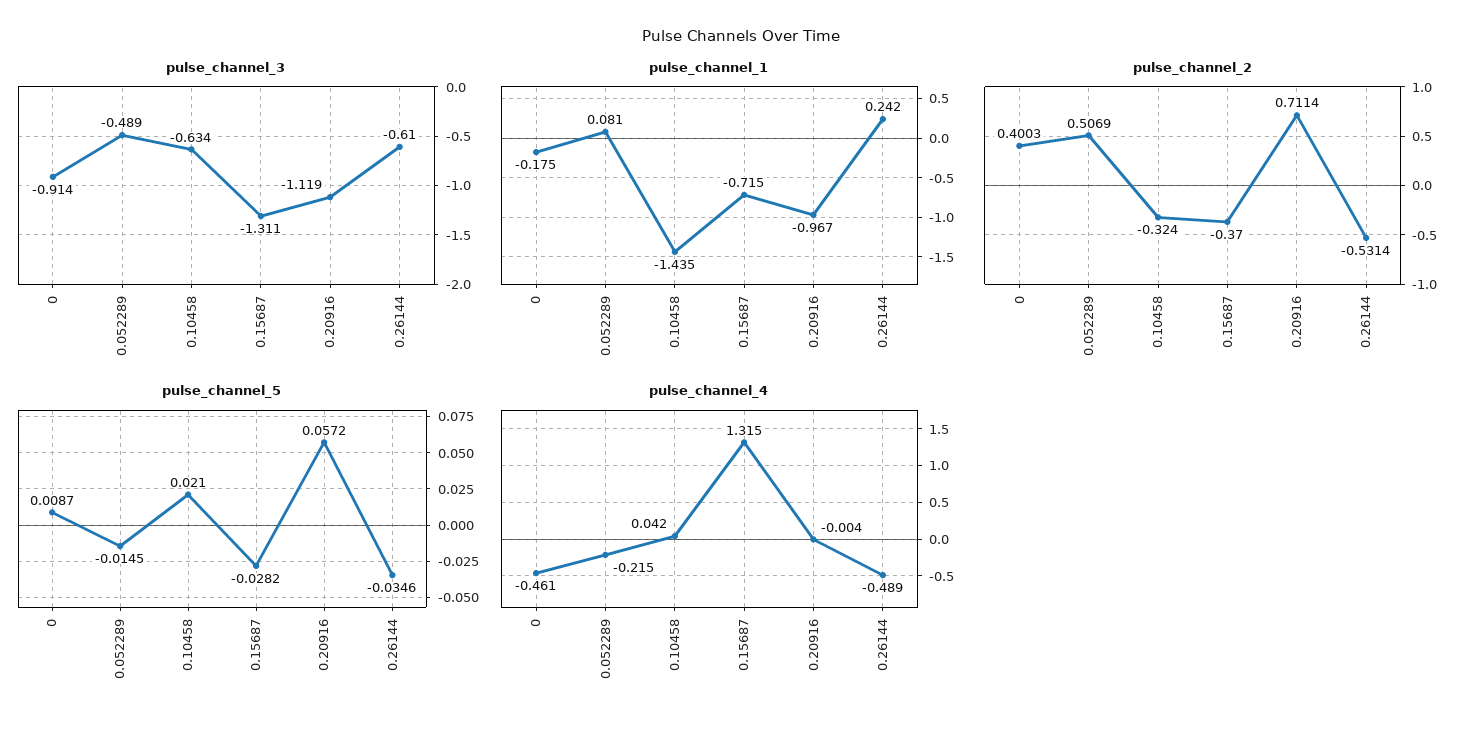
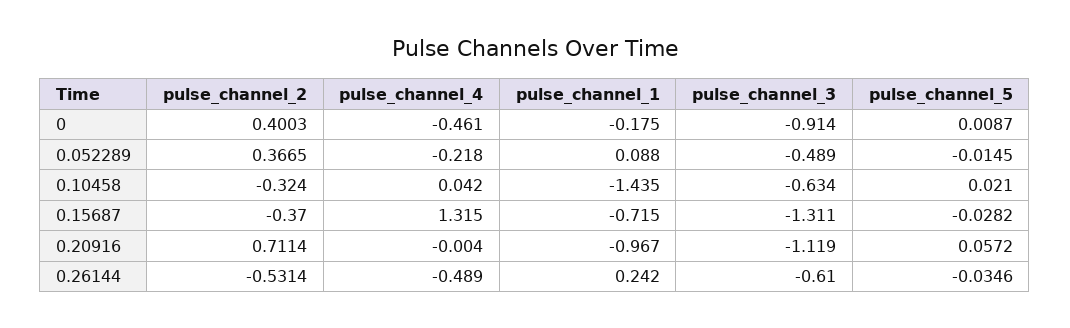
pulse_channel_1, 0.052289: 0.081 -> 0.088
pulse_channel_2, 0.052289: 0.5069 -> 0.3665
pulse_channel_4, 0.052289: -0.215 -> -0.218

